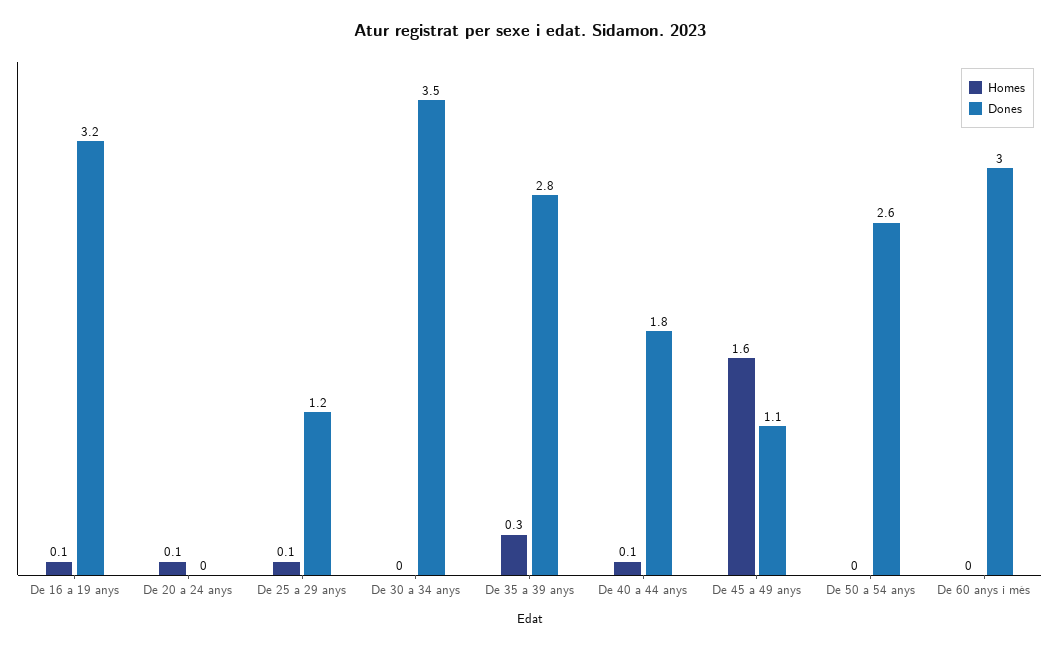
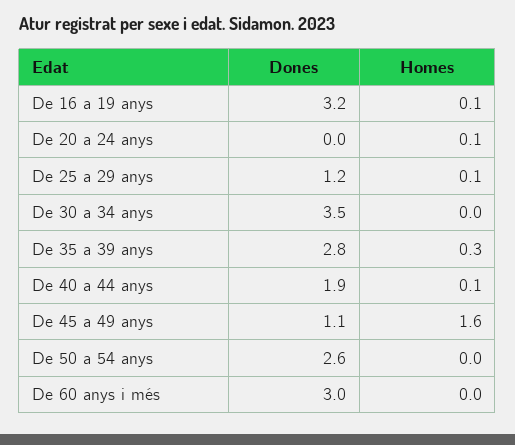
Dones, De 40 a 44 anys: 1.8 -> 1.9

